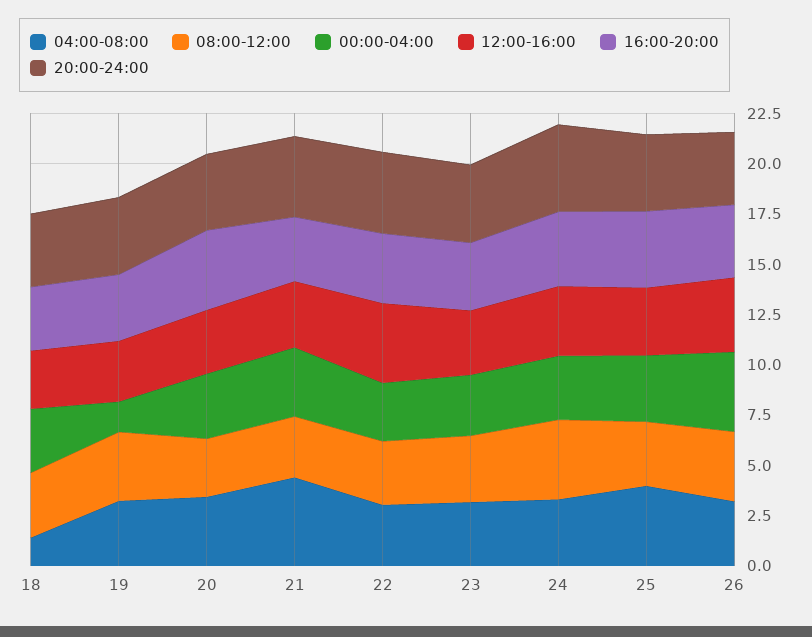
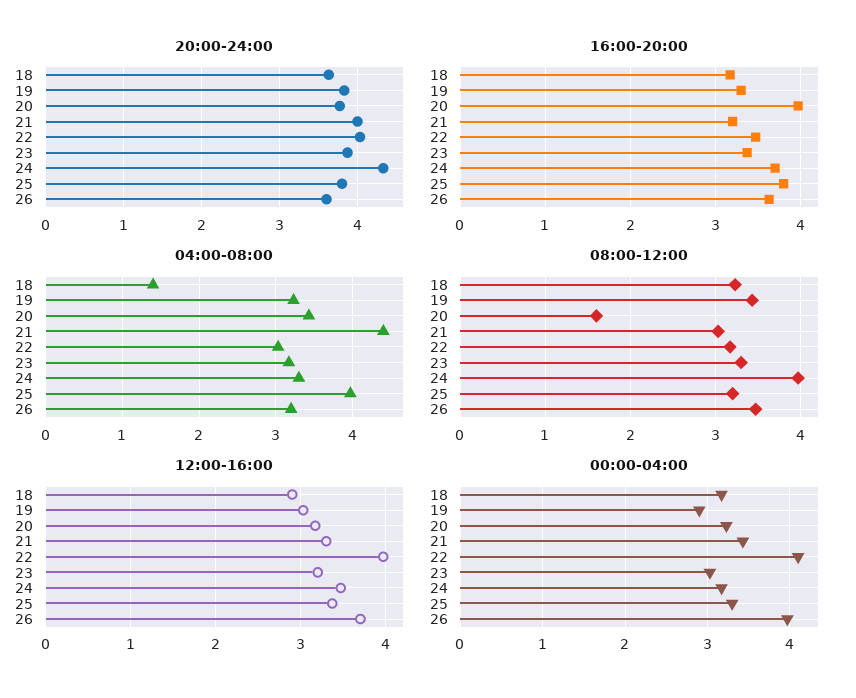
00:00-04:00, 19: 1.5 -> 2.9
08:00-12:00, 20: 3 -> 1.6
00:00-04:00, 22: 3 -> 4.1

